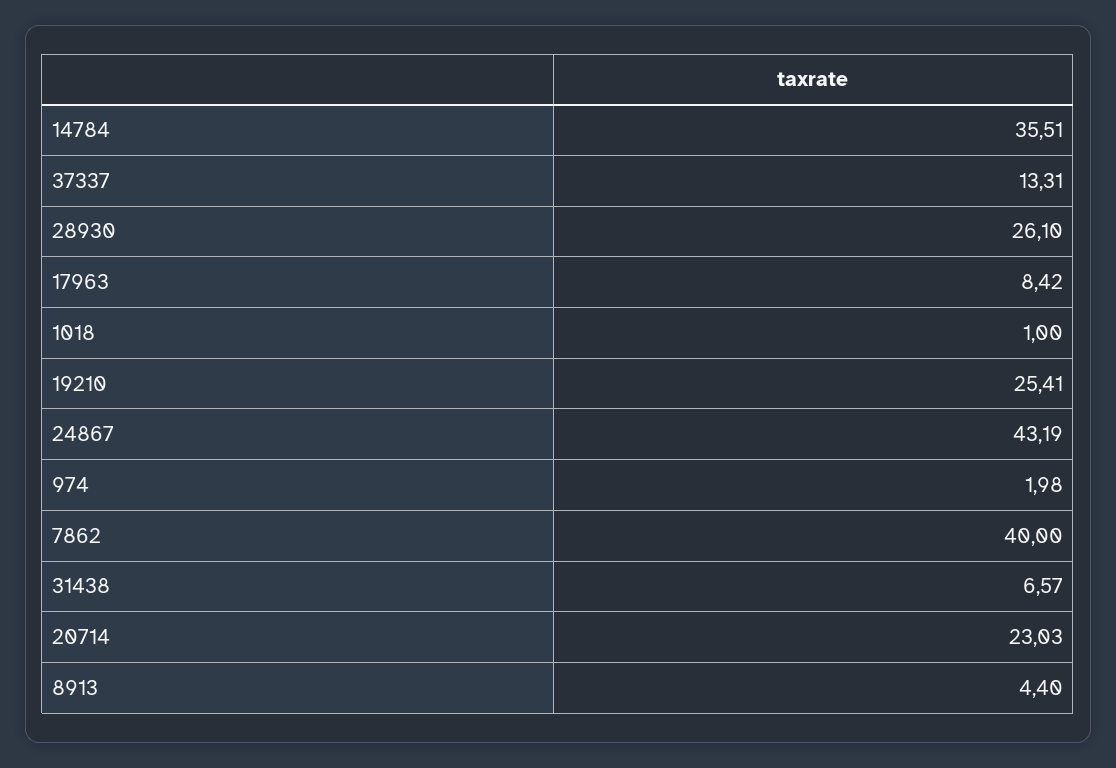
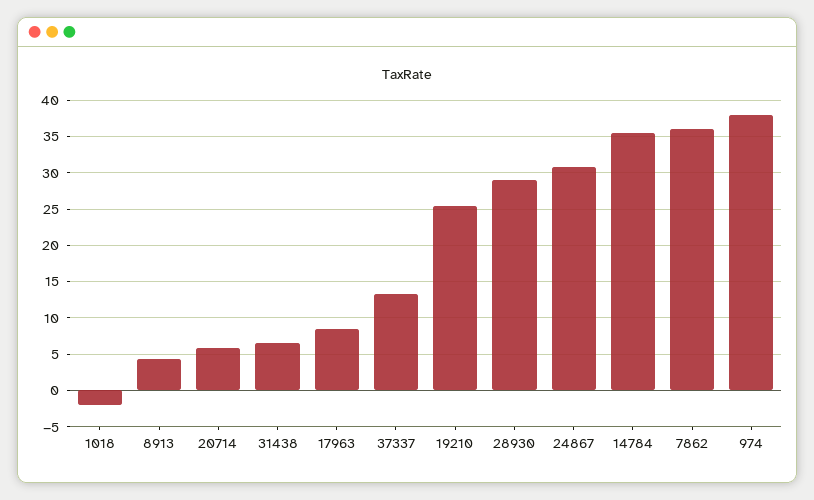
28930: 26.1 -> 29
1018: 1 -> -2
24867: 43.19 -> 31
974: 1.98 -> 38
7862: 40 -> 36
20714: 23.03 -> 6

